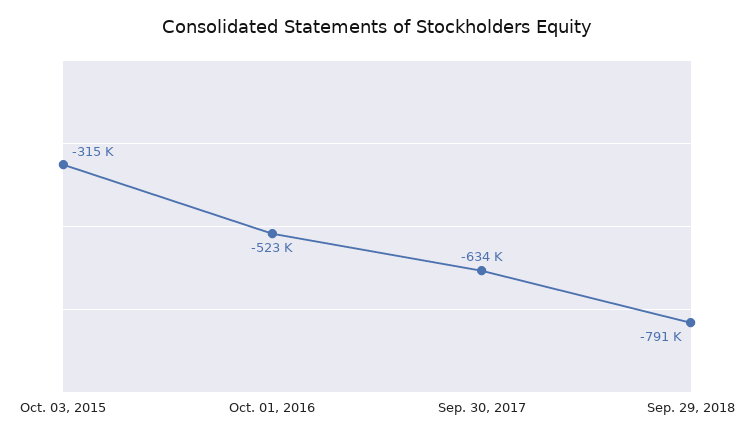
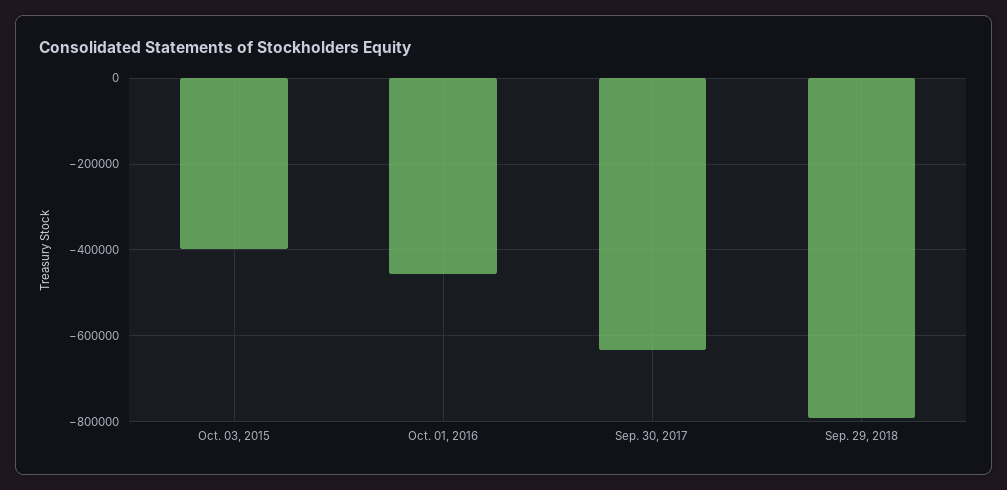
Oct. 03, 2015: -315000 -> -400000
Oct. 01, 2016: -523000 -> -460000

